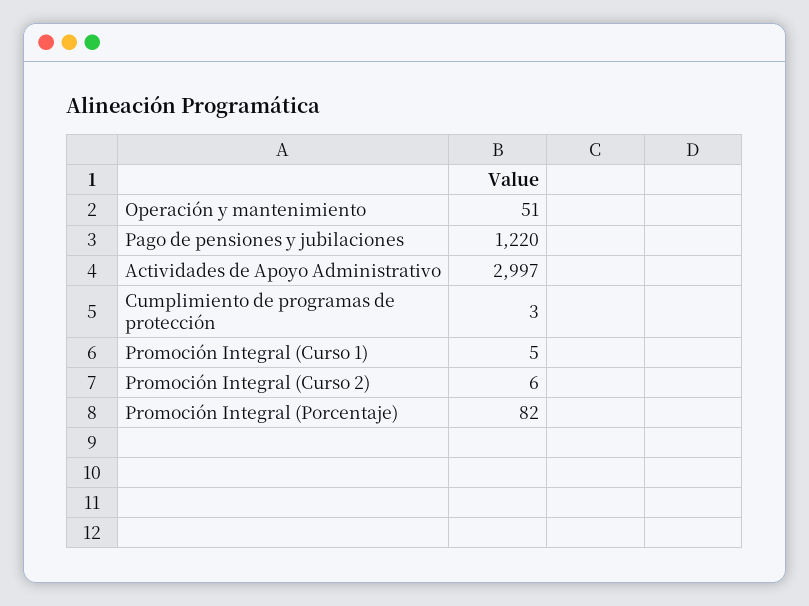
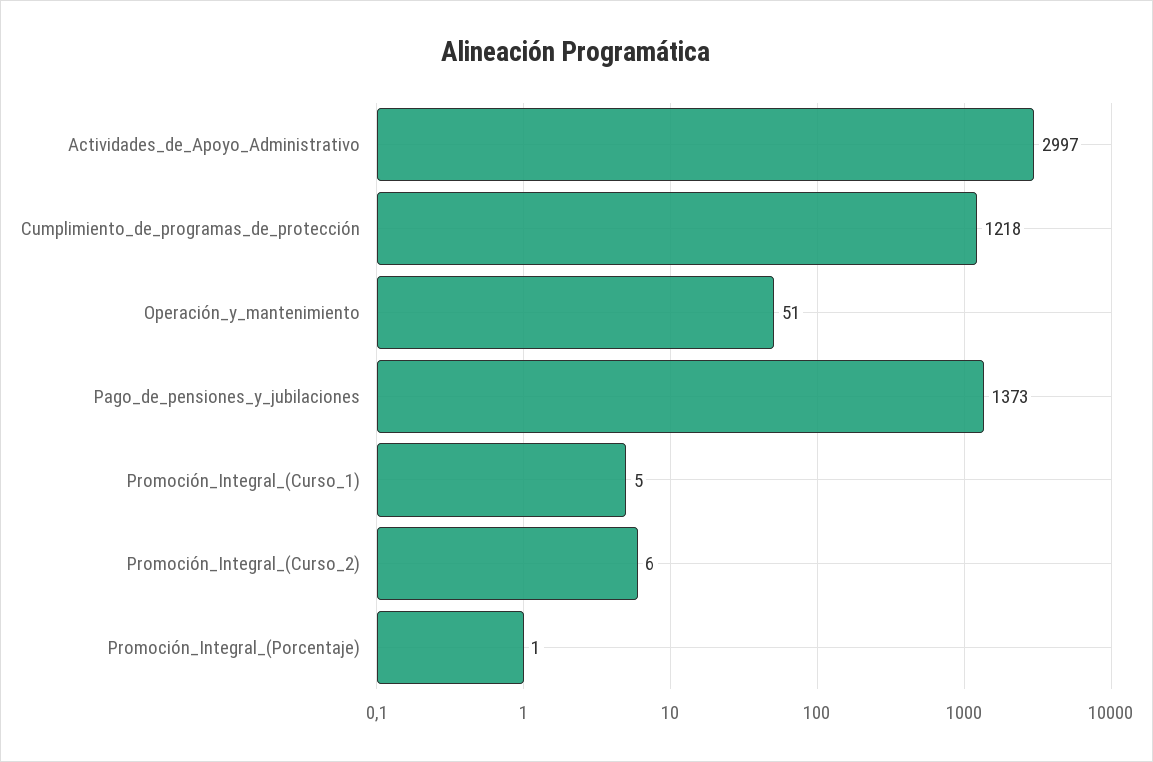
Pago de pensiones y jubilaciones: 1220 -> 1373
Cumplimiento de programas de protección: 3 -> 1218
Promoción Integral (Porcentaje): 82 -> 1

